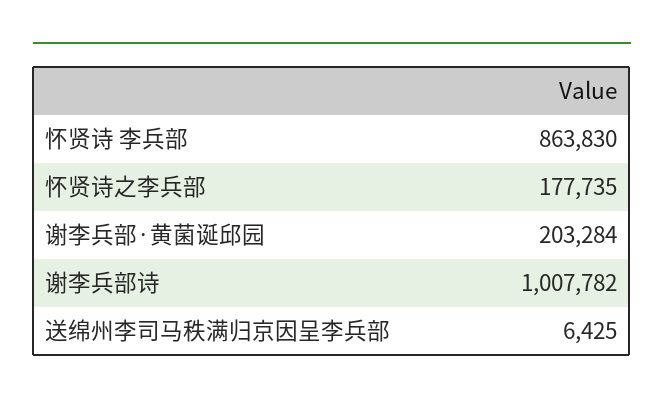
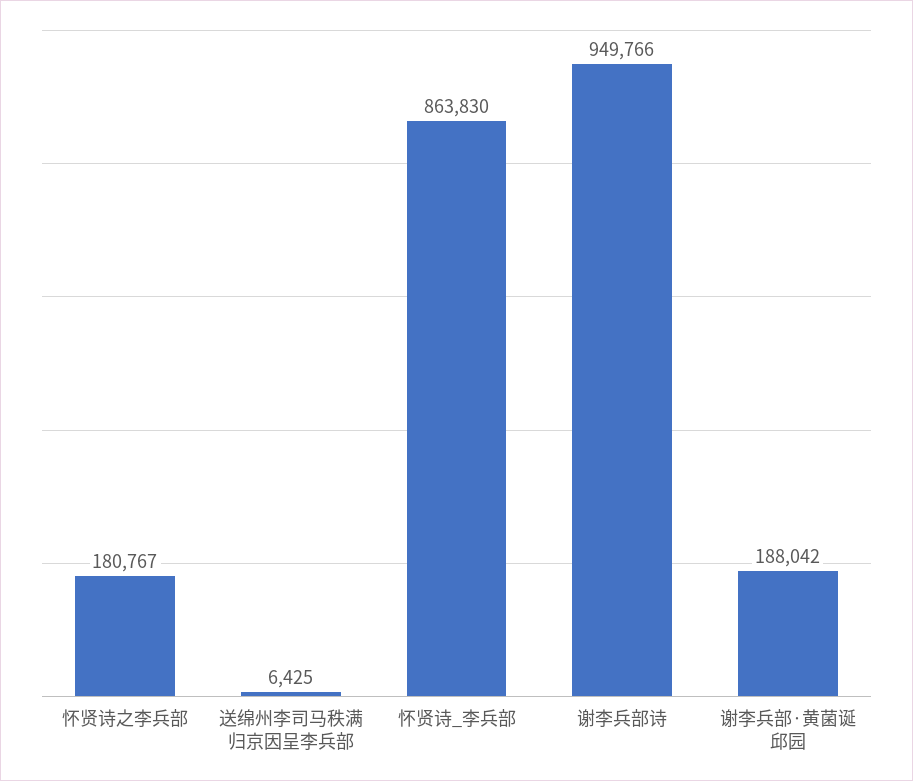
怀贤诗之李兵部: 177735 -> 180767
谢李兵部·黄菌诞邱园: 203284 -> 188042
谢李兵部诗: 1007782 -> 949766

